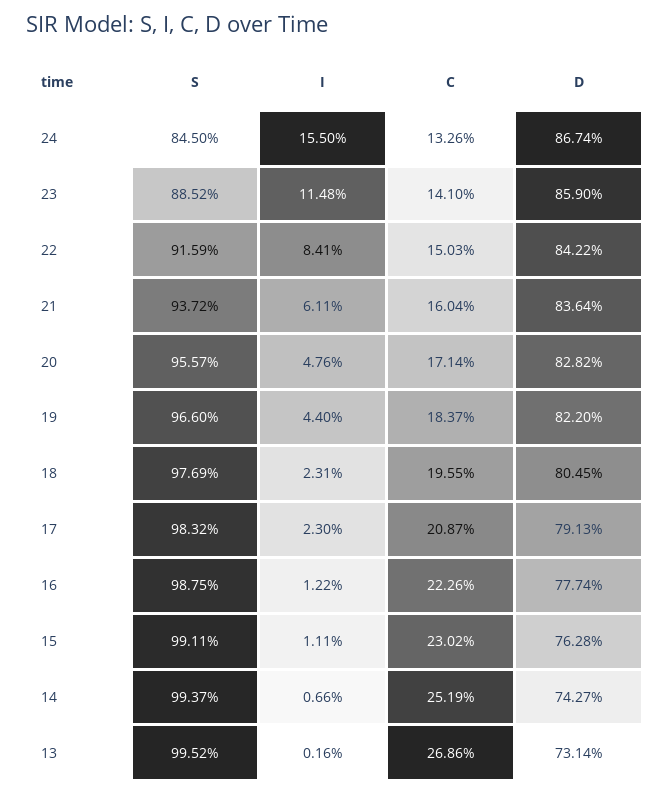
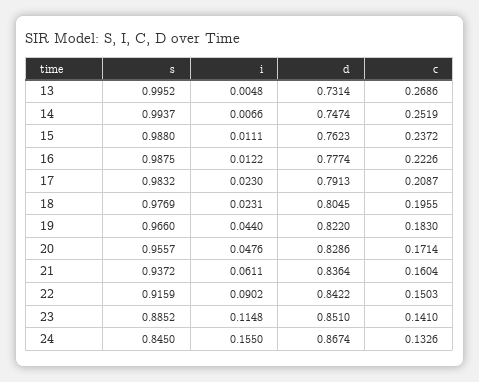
D, 23: 0.859 -> 0.851
I, 22: 0.0841 -> 0.0902
D, 20: 0.8282 -> 0.8286
C, 19: 0.1837 -> 0.183
S, 15: 0.9911 -> 0.988
C, 15: 0.2302 -> 0.2372
D, 15: 0.7628 -> 0.7623
D, 14: 0.7427 -> 0.7474
I, 13: 0.0016 -> 0.0048

